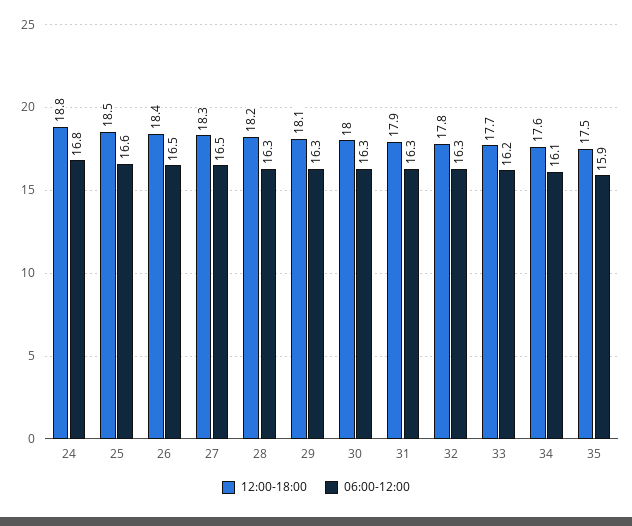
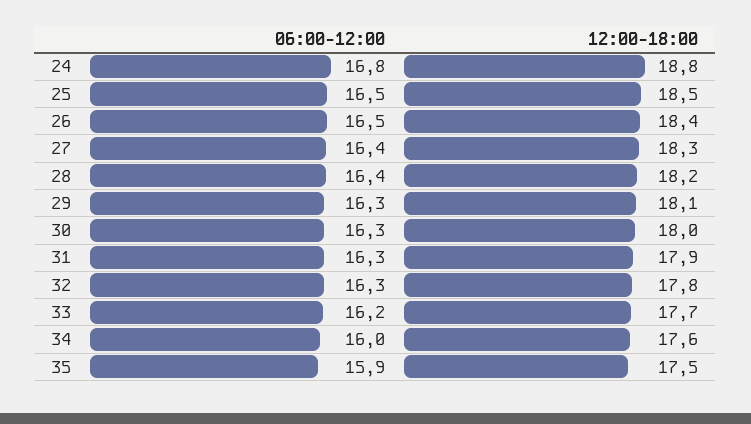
06:00-12:00, 25: 16.6 -> 16.5
06:00-12:00, 27: 16.5 -> 16.4
06:00-12:00, 28: 16.3 -> 16.4
06:00-12:00, 34: 16.1 -> 16

